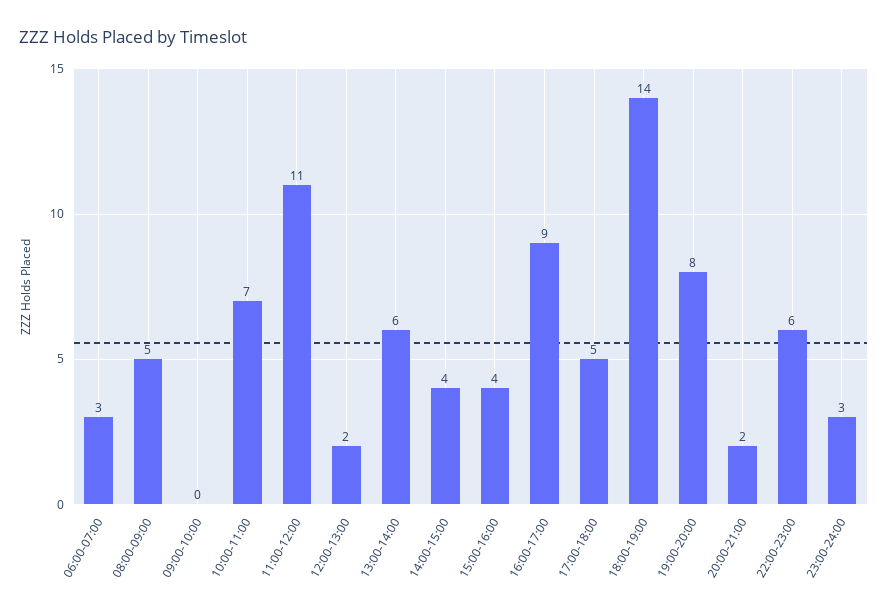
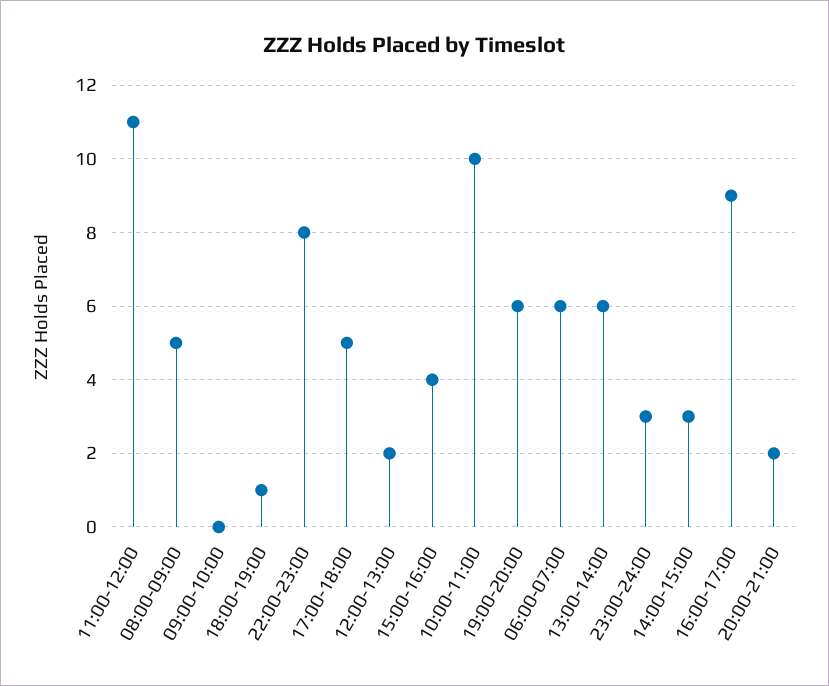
06:00-07:00: 3 -> 6
10:00-11:00: 7 -> 10
14:00-15:00: 4 -> 3
18:00-19:00: 14 -> 1
19:00-20:00: 8 -> 6
22:00-23:00: 6 -> 8

